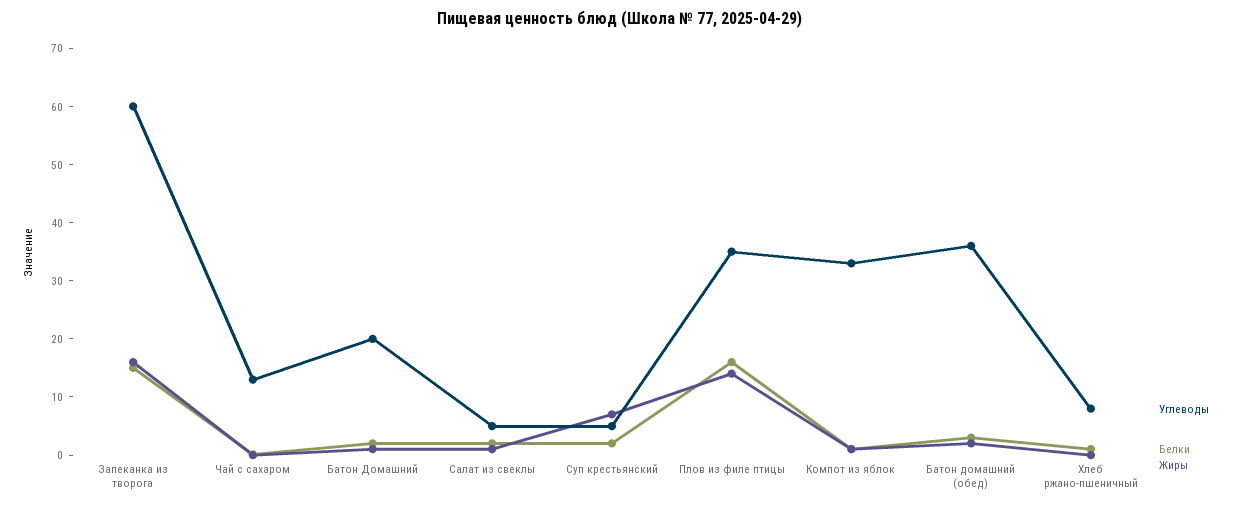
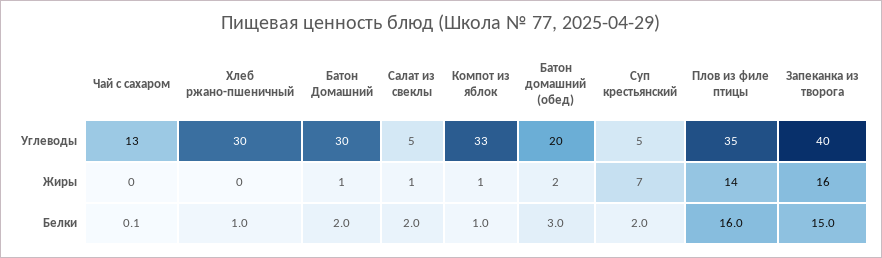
Углеводы, Запеканка из творога: 60 -> 40
Углеводы, Батон Домашний: 20 -> 30
Углеводы, Батон домашний (обед): 36 -> 20
Углеводы, Хлеб ржано-пшеничный: 8 -> 30

